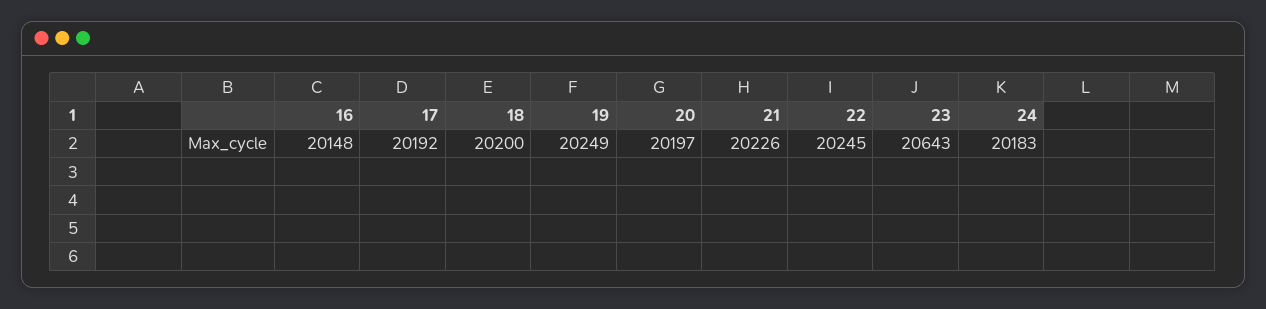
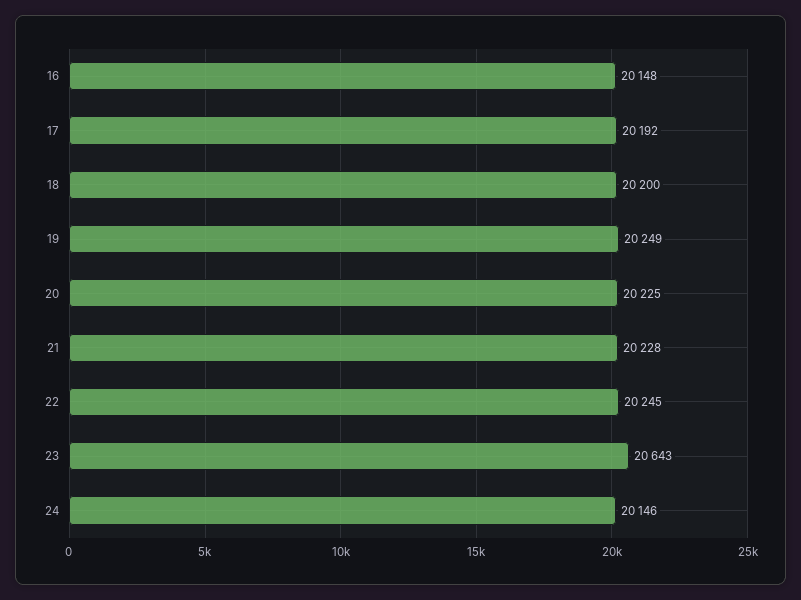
20: 20197 -> 20225
21: 20226 -> 20228
24: 20183 -> 20146

